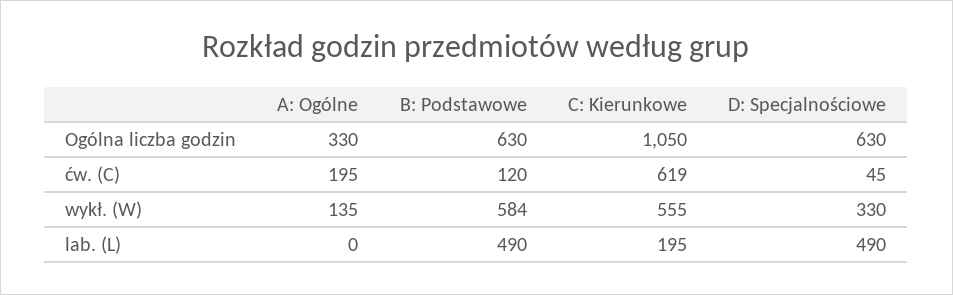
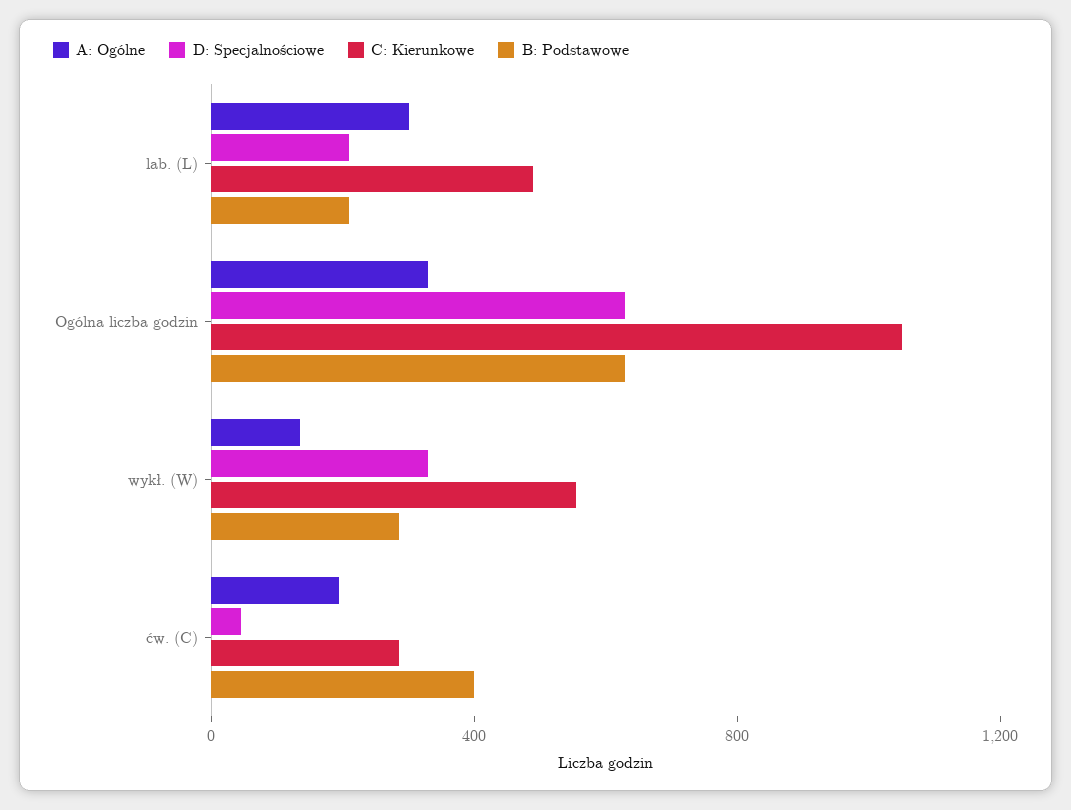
B: Podstawowe, ćw. (C): 120 -> 400
C: Kierunkowe, ćw. (C): 619 -> 300
B: Podstawowe, wykł. (W): 584 -> 300
A: Ogólne, lab. (L): 0 -> 300
B: Podstawowe, lab. (L): 490 -> 200
C: Kierunkowe, lab. (L): 195 -> 500
D: Specjalnościowe, lab. (L): 490 -> 200

